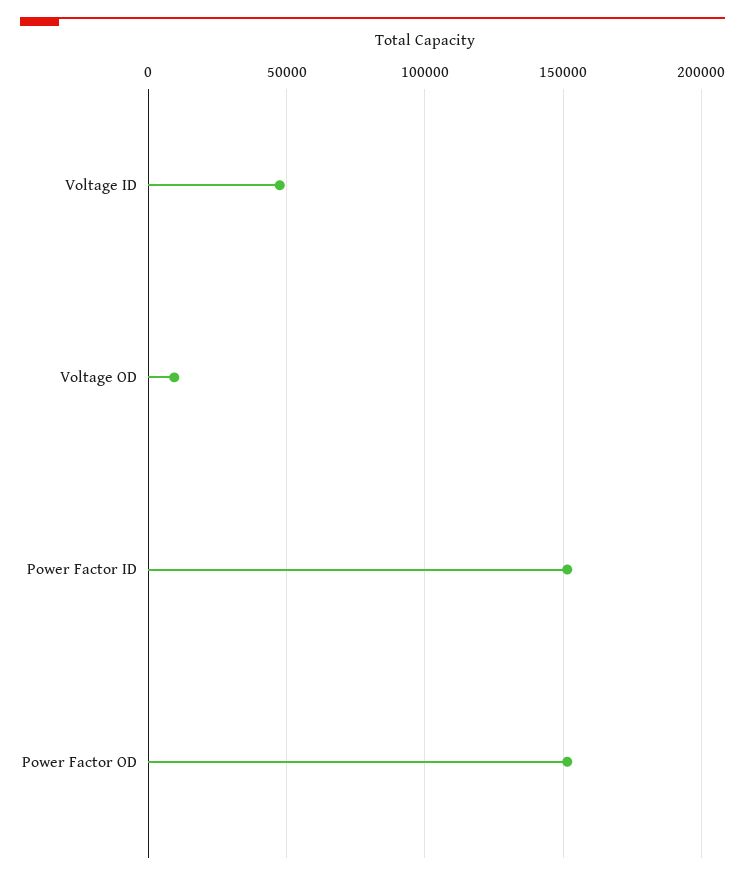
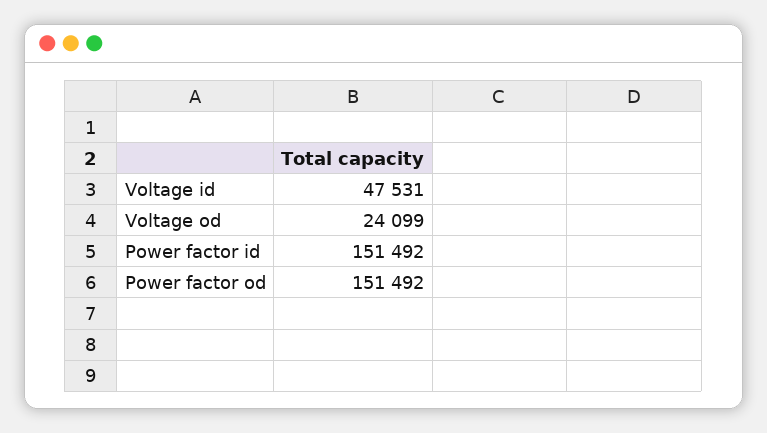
Voltage OD: 10000 -> 24099

